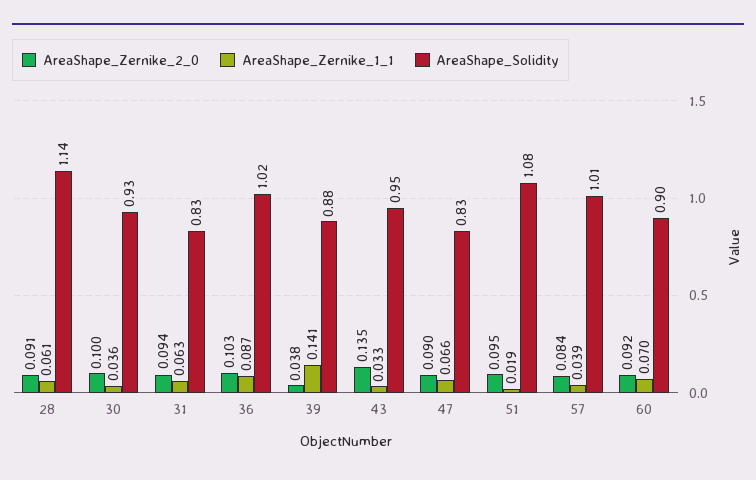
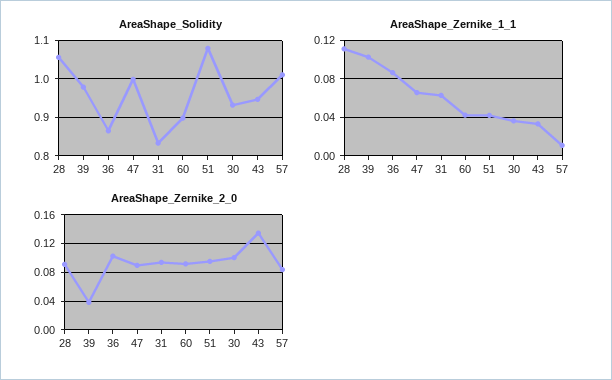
AreaShape_Zernike_1_1, 28: 0.061 -> 0.11
AreaShape_Solidity, 28: 1.14 -> 1.06
AreaShape_Solidity, 36: 1.02 -> 0.86
AreaShape_Zernike_1_1, 39: 0.141 -> 0.1
AreaShape_Solidity, 39: 0.88 -> 0.98
AreaShape_Solidity, 47: 0.83 -> 1
AreaShape_Zernike_1_1, 51: 0.019 -> 0.04
AreaShape_Zernike_1_1, 57: 0.039 -> 0.01
AreaShape_Zernike_1_1, 60: 0.07 -> 0.04

